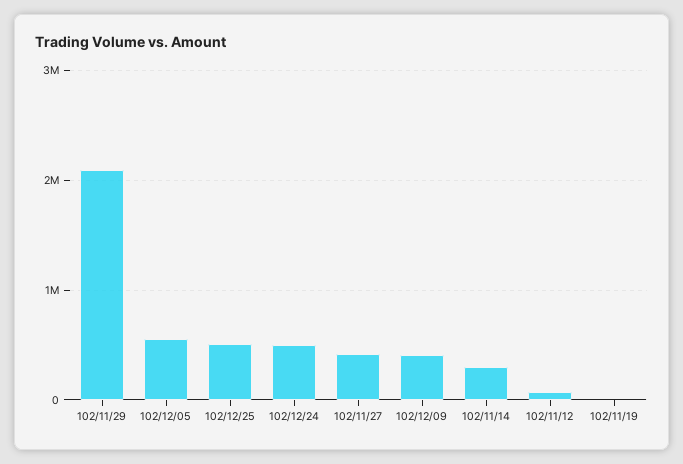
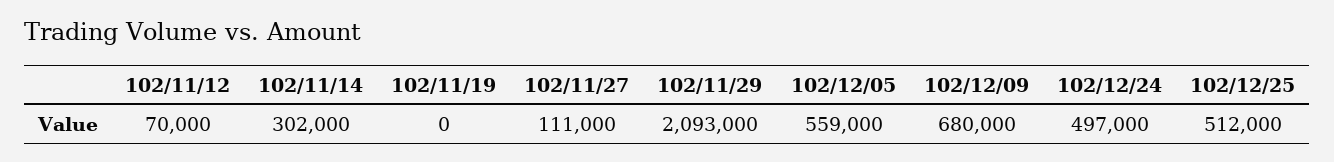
102/11/27: 400000 -> 111000
102/12/09: 400000 -> 680000

